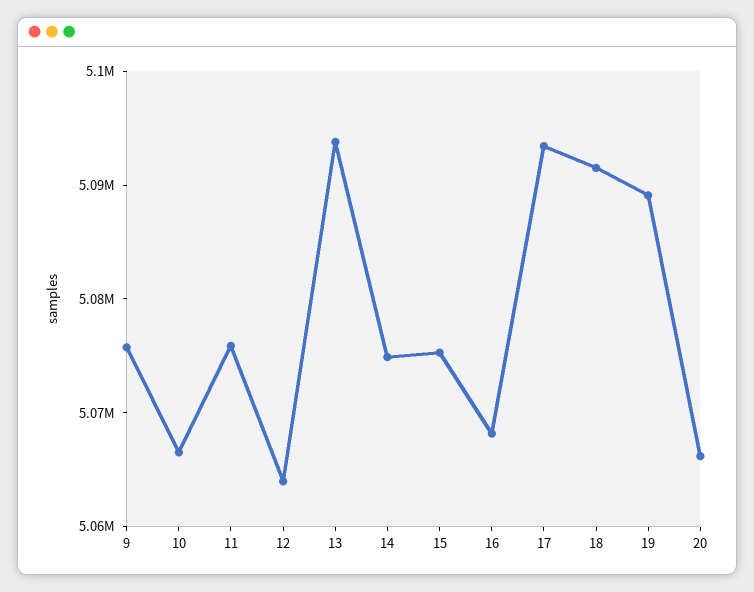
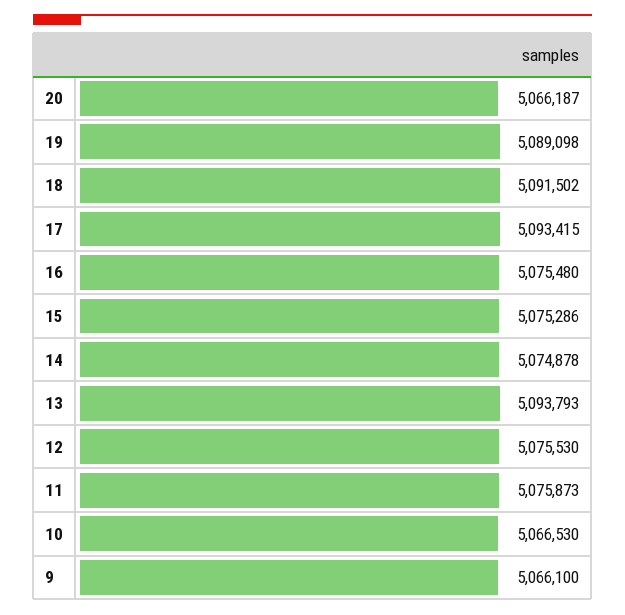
9: 5076000 -> 5066100
12: 5064000 -> 5075530
16: 5068000 -> 5075480

